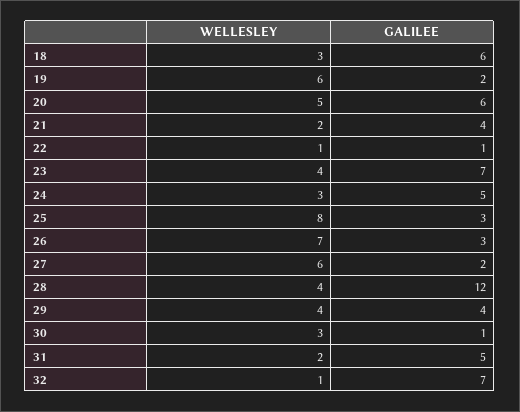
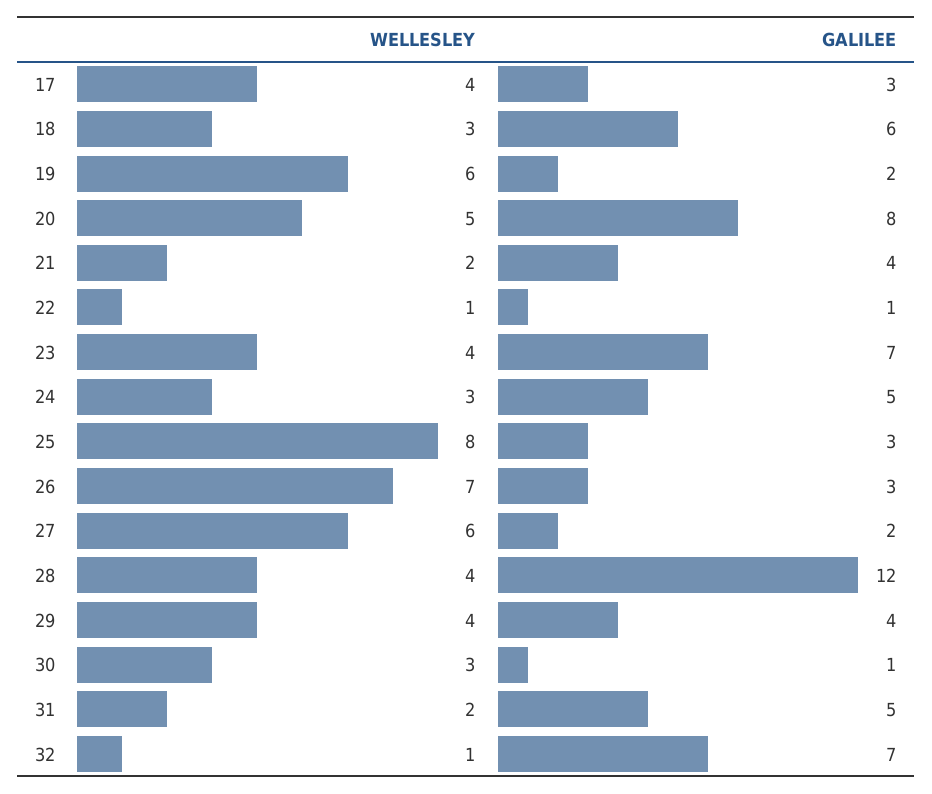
GALILEE, 20: 6 -> 8
WELLESLEY, 17: none -> 4
GALILEE, 17: none -> 3

